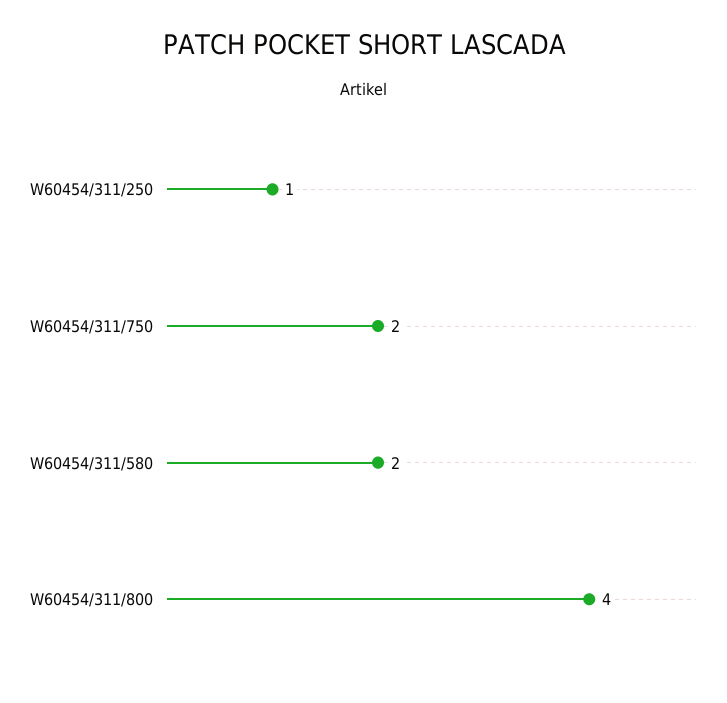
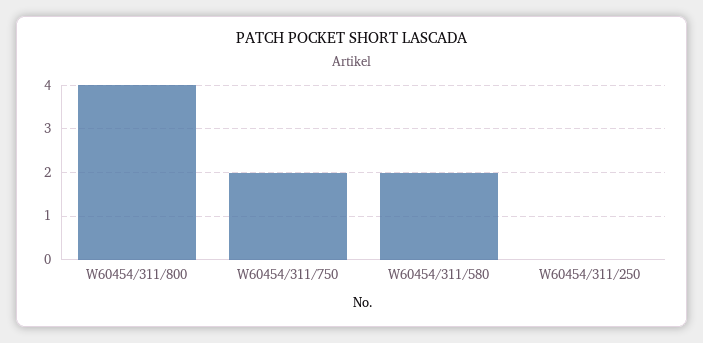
W60454/311/250: 1 -> 0

